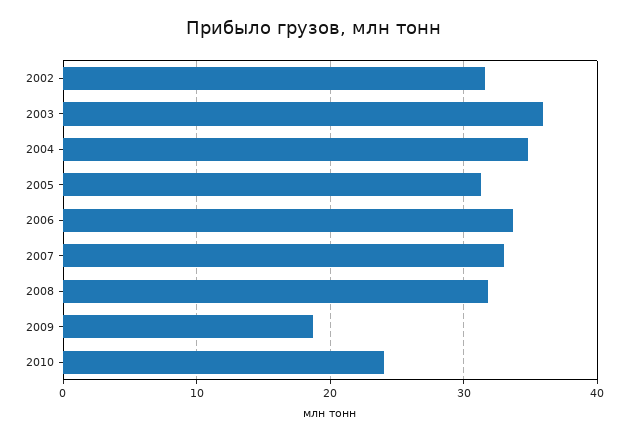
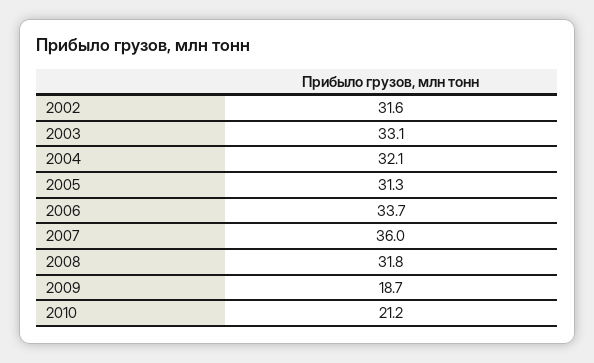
2003: 36 -> 33.1
2004: 35 -> 32.1
2007: 33 -> 36
2010: 24 -> 21.2

